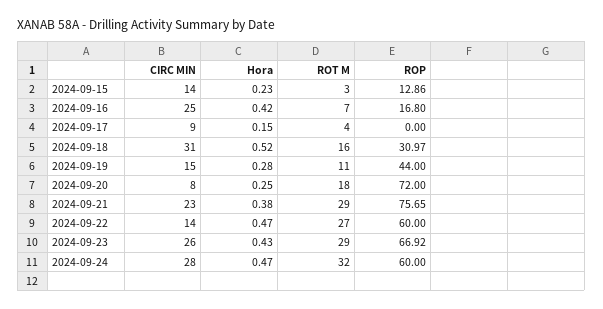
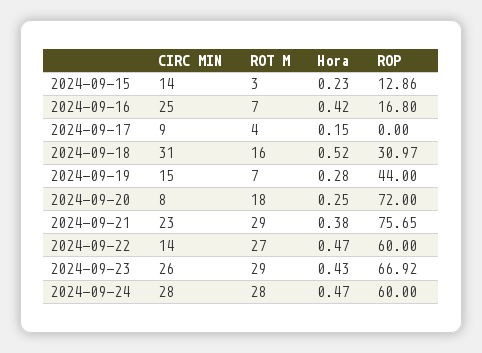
ROT M, 2024-09-19: 11 -> 7
ROT M, 2024-09-24: 32 -> 28

